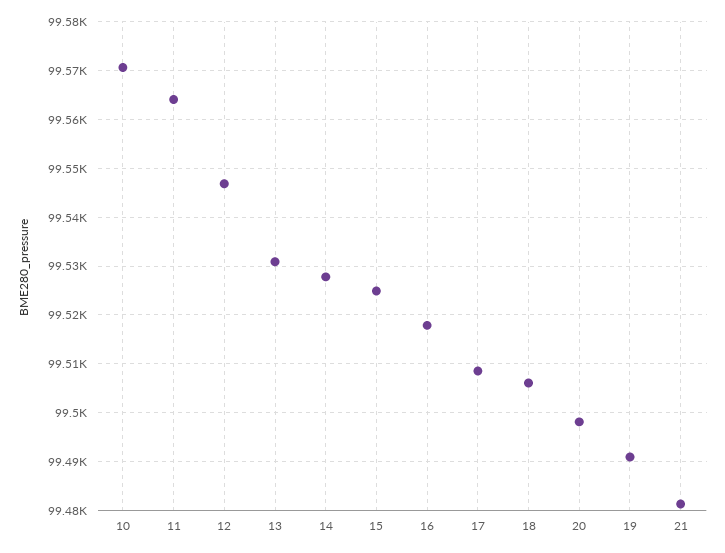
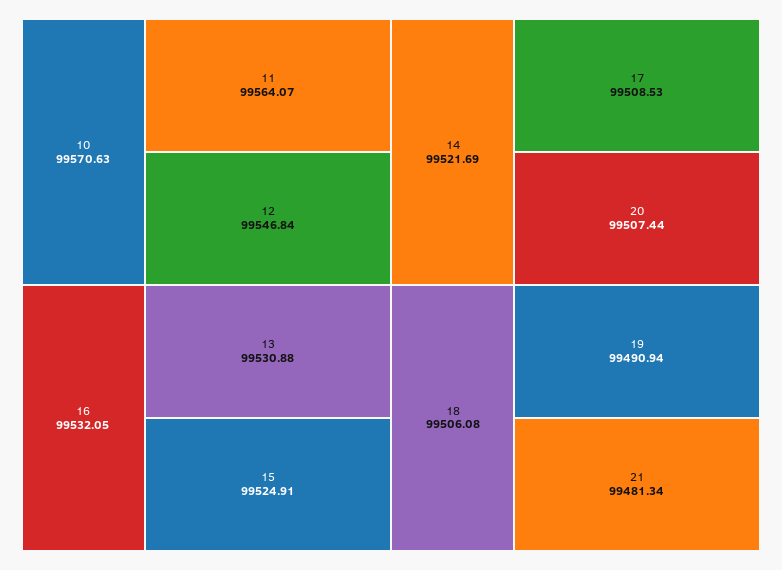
14: 99528 -> 99521.69
16: 99518 -> 99532.05
20: 99498 -> 99507.44

